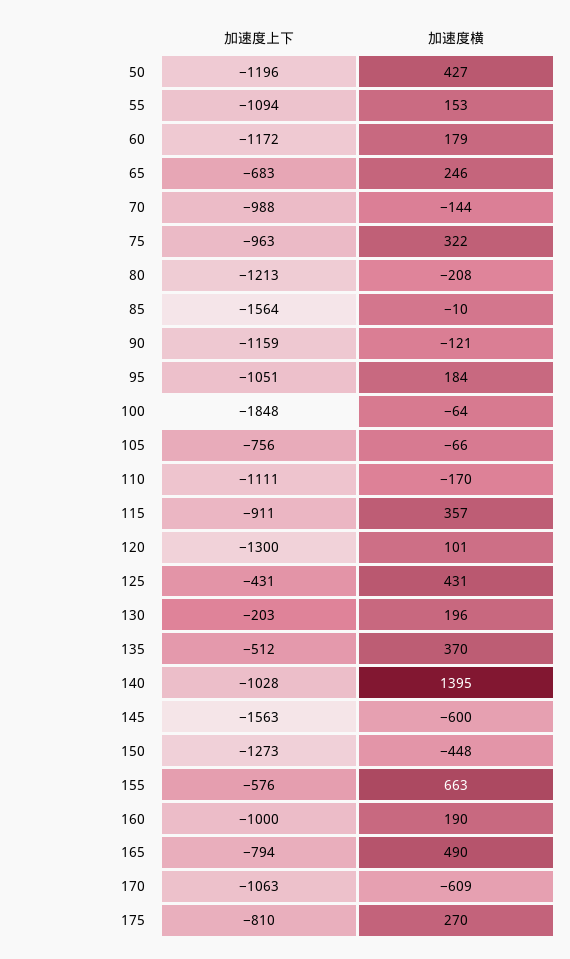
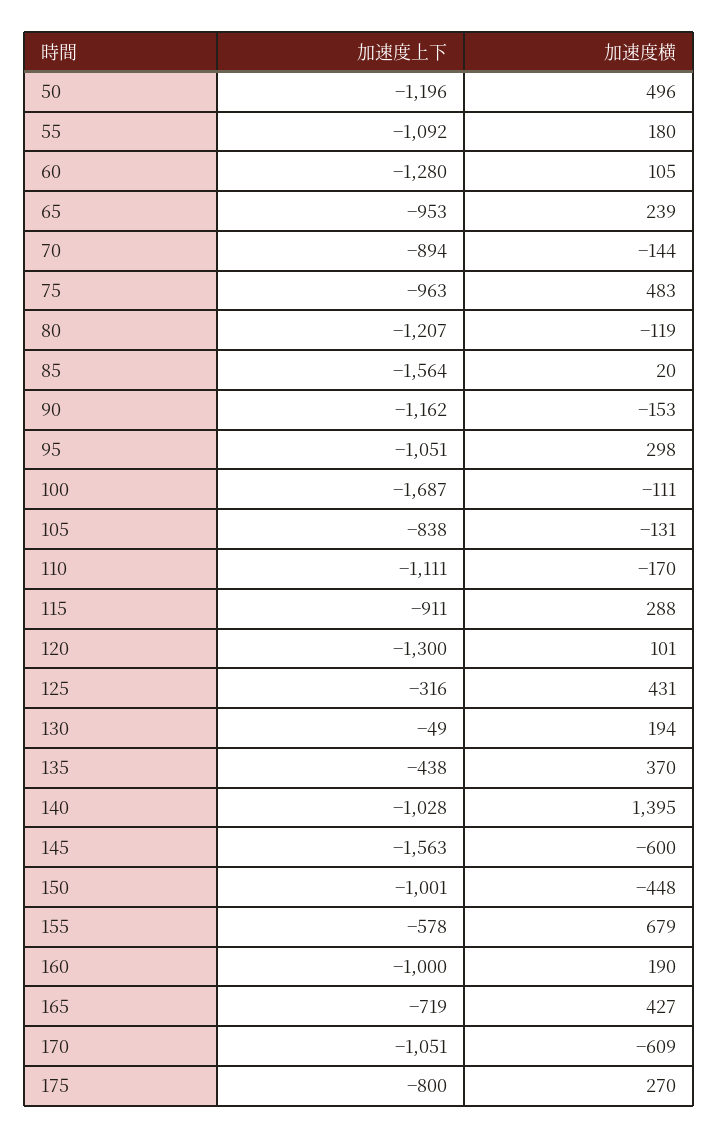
加速度横, 50: 427 -> 496
加速度上下, 55: -1094 -> -1092
加速度横, 55: 153 -> 180
加速度上下, 60: -1172 -> -1280
加速度横, 60: 179 -> 105
加速度上下, 65: -683 -> -953
加速度横, 65: 246 -> 239
加速度上下, 70: -988 -> -894
加速度横, 75: 322 -> 483
加速度上下, 80: -1213 -> -1207
加速度横, 80: -208 -> -119
加速度横, 85: -10 -> 20
加速度上下, 90: -1159 -> -1162
加速度横, 90: -121 -> -153
加速度横, 95: 184 -> 298
加速度上下, 100: -1848 -> -1687
加速度横, 100: -64 -> -111
加速度上下, 105: -756 -> -838
加速度横, 105: -66 -> -131
加速度横, 115: 357 -> 288
加速度上下, 125: -431 -> -316
加速度上下, 130: -203 -> -49
加速度横, 130: 196 -> 194
加速度上下, 135: -512 -> -438
加速度上下, 150: -1273 -> -1001
加速度上下, 155: -576 -> -578
加速度横, 155: 663 -> 679
加速度上下, 165: -794 -> -719
加速度横, 165: 490 -> 427
加速度上下, 170: -1063 -> -1051
加速度上下, 175: -810 -> -800

